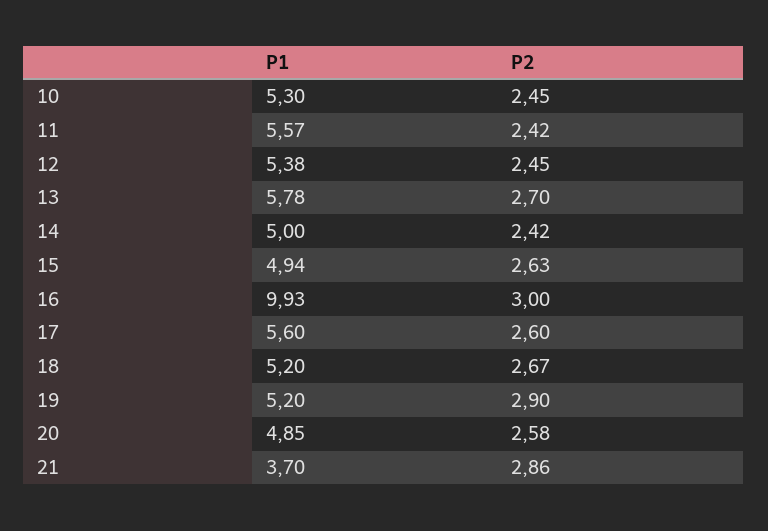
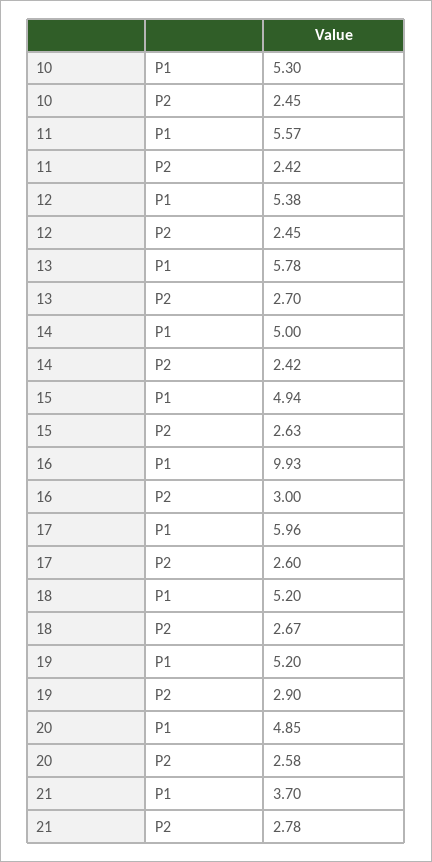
P1, 17: 5.6 -> 5.96
P2, 21: 2.86 -> 2.78

